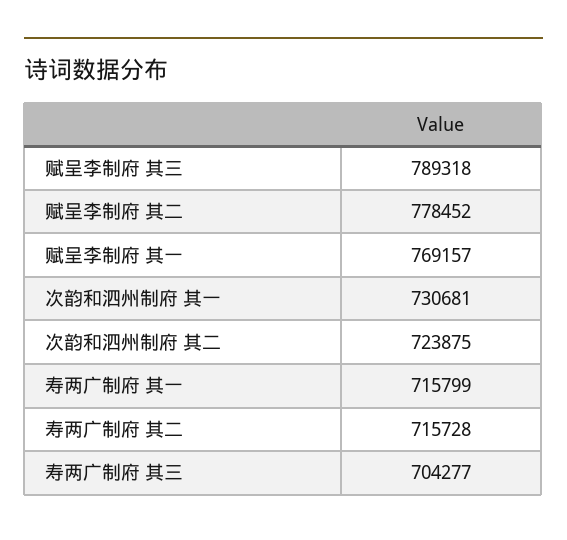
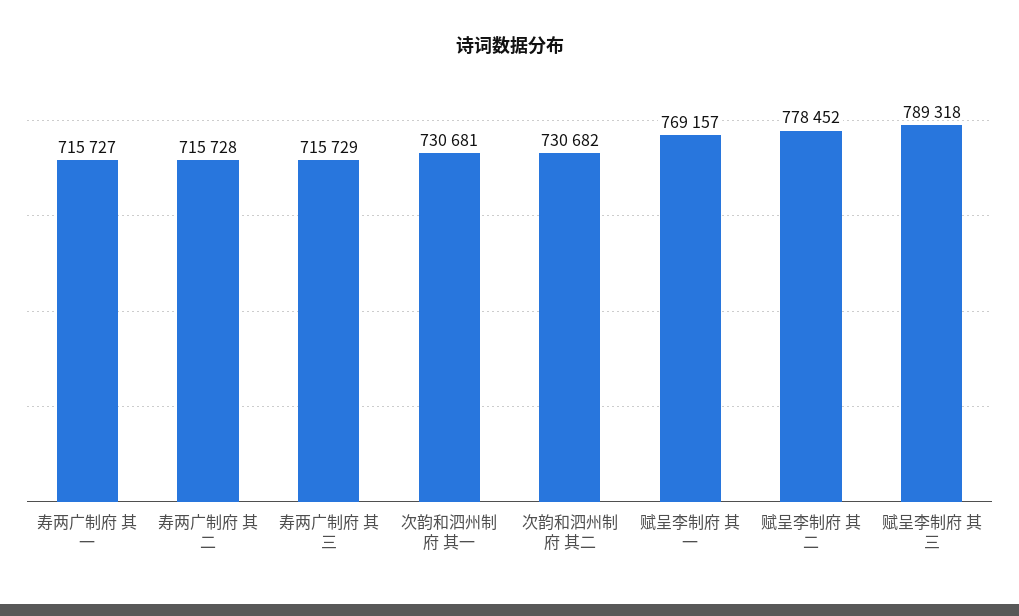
次韵和泗州制府 其二: 723875 -> 730682
寿两广制府 其一: 715799 -> 715727
寿两广制府 其三: 704277 -> 715729

